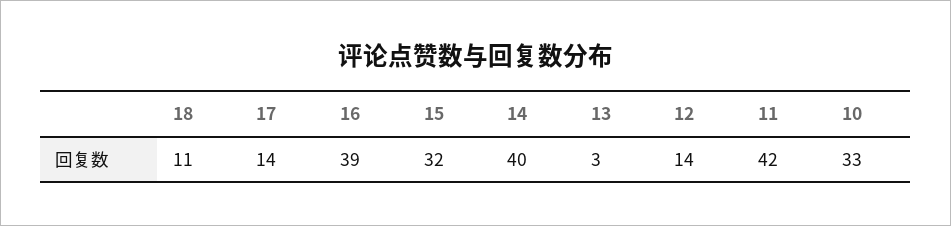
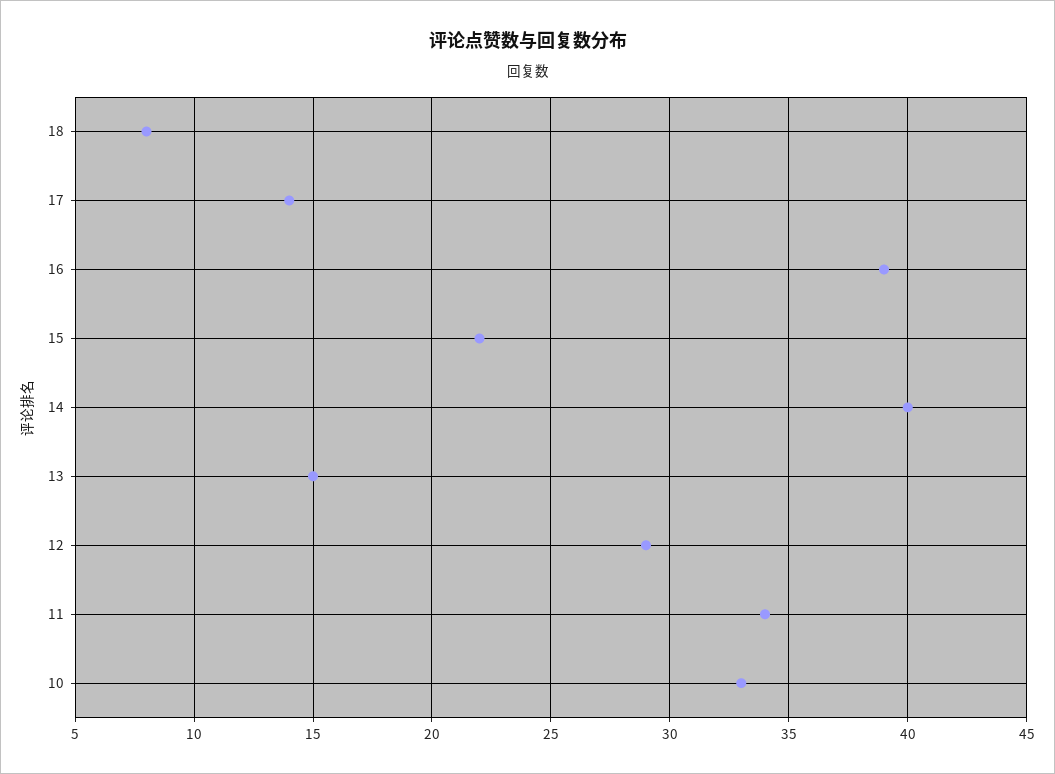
18: 11 -> 8
15: 32 -> 22
13: 3 -> 15
12: 14 -> 29
11: 42 -> 34

